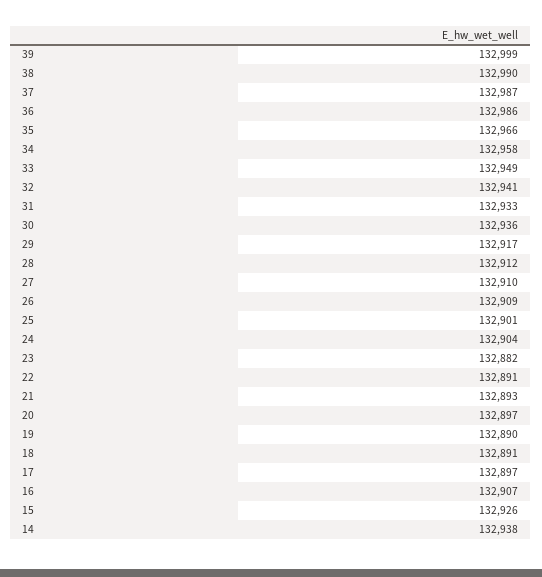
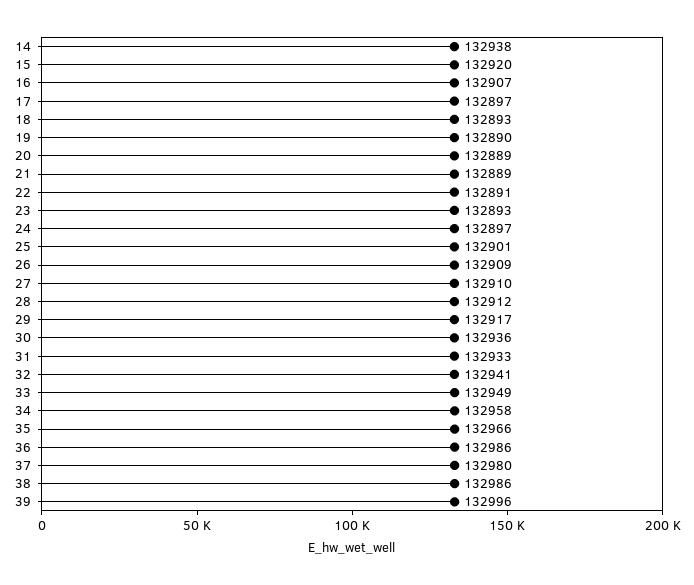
39: 132999 -> 132996
38: 132990 -> 132986
37: 132987 -> 132980
24: 132904 -> 132897
23: 132882 -> 132893
21: 132893 -> 132889
20: 132897 -> 132889
18: 132891 -> 132893
15: 132926 -> 132920

